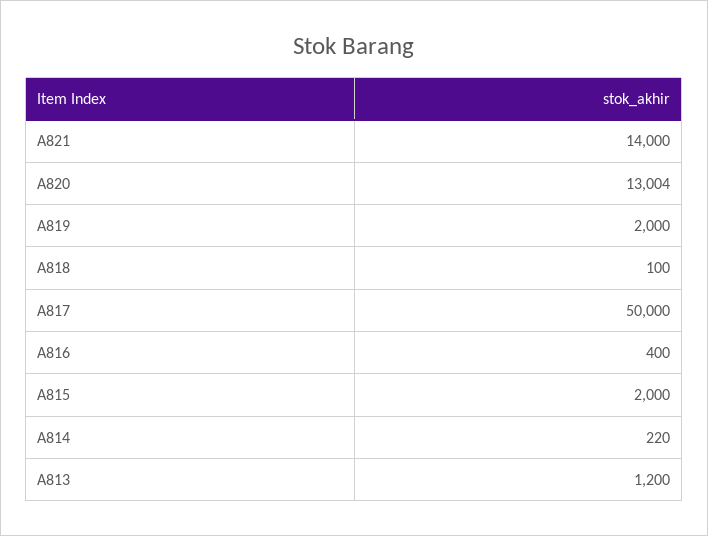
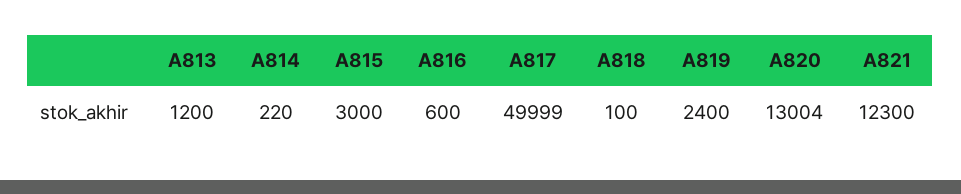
A821: 14000 -> 12300
A819: 2000 -> 2400
A817: 50000 -> 49999
A816: 400 -> 600
A815: 2000 -> 3000

